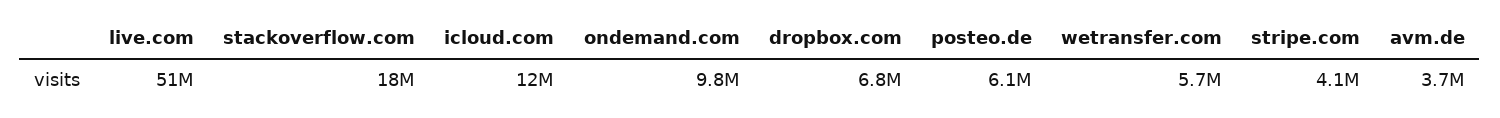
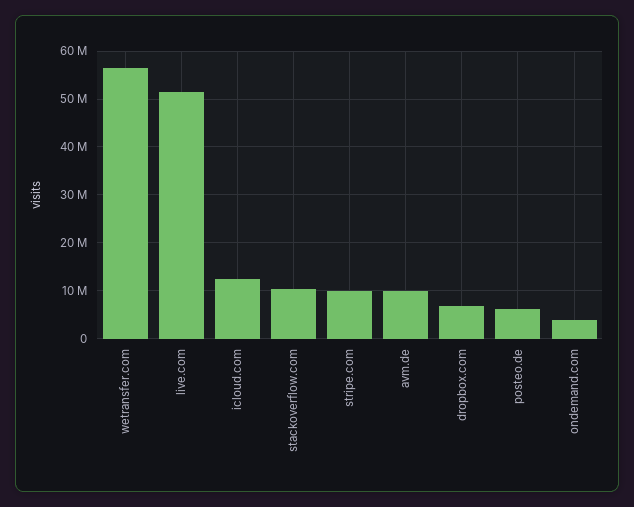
stackoverflow.com: 18000000 -> 10000000
ondemand.com: 9800000 -> 4000000
wetransfer.com: 5700000 -> 56000000
stripe.com: 4100000 -> 10000000
avm.de: 3700000 -> 10000000

